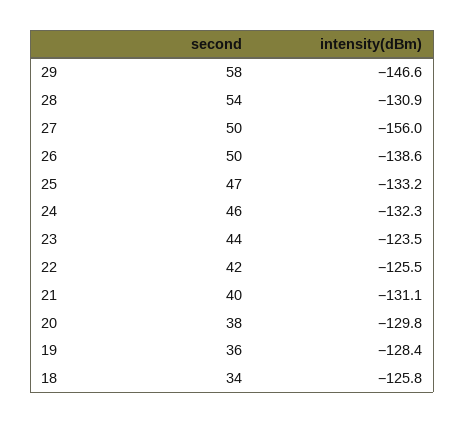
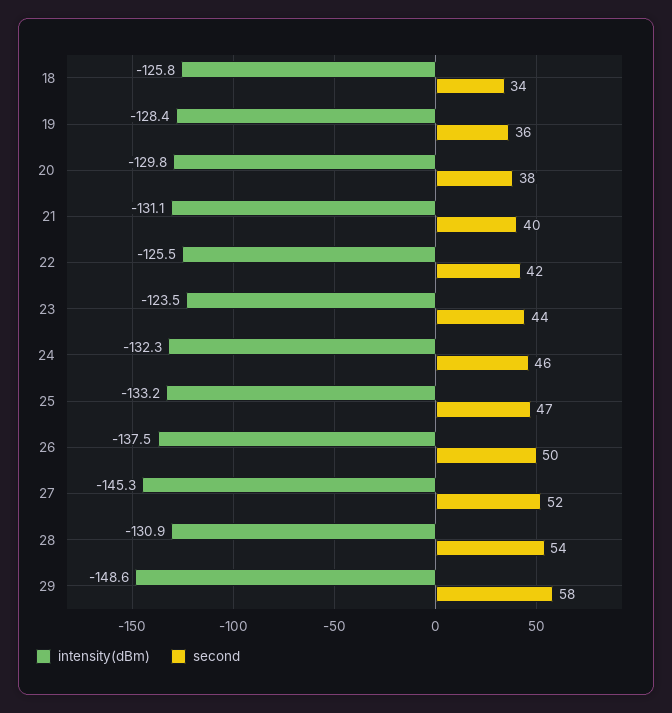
intensity(dBm), 29: -146.6 -> -148.6
second, 27: 50 -> 52
intensity(dBm), 27: -156 -> -145.3
intensity(dBm), 26: -138.6 -> -137.5

